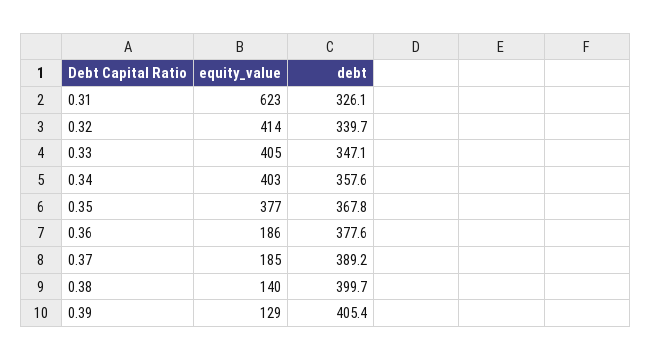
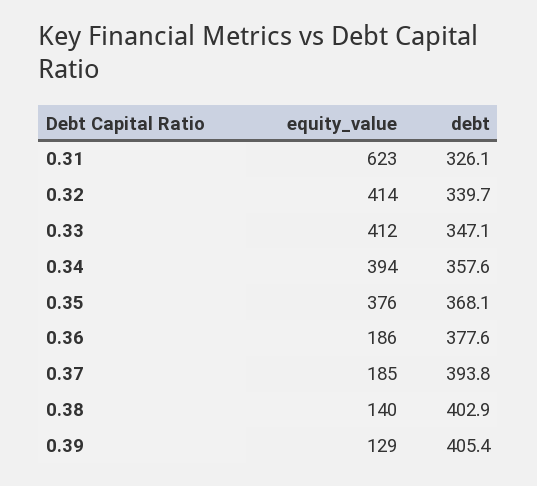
equity_value, 0.33: 405 -> 412
equity_value, 0.34: 403 -> 394
equity_value, 0.35: 377 -> 376
debt, 0.35: 367.8 -> 368.1
debt, 0.37: 389.2 -> 393.8
debt, 0.38: 399.7 -> 402.9

